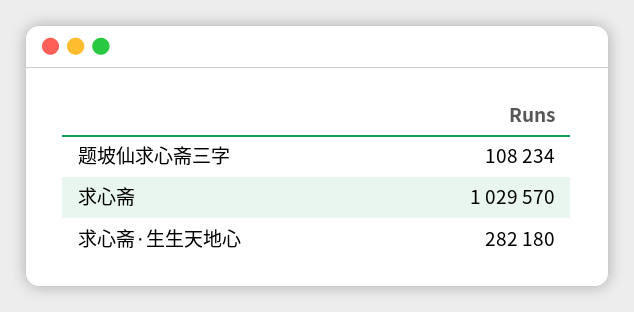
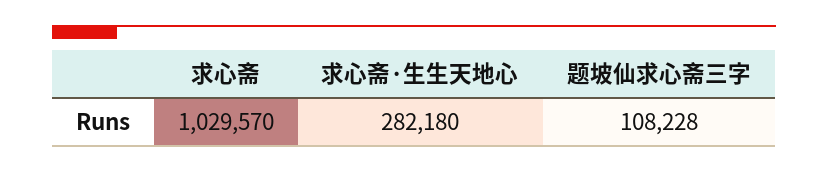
题坡仙求心斋三字: 108234 -> 108228

